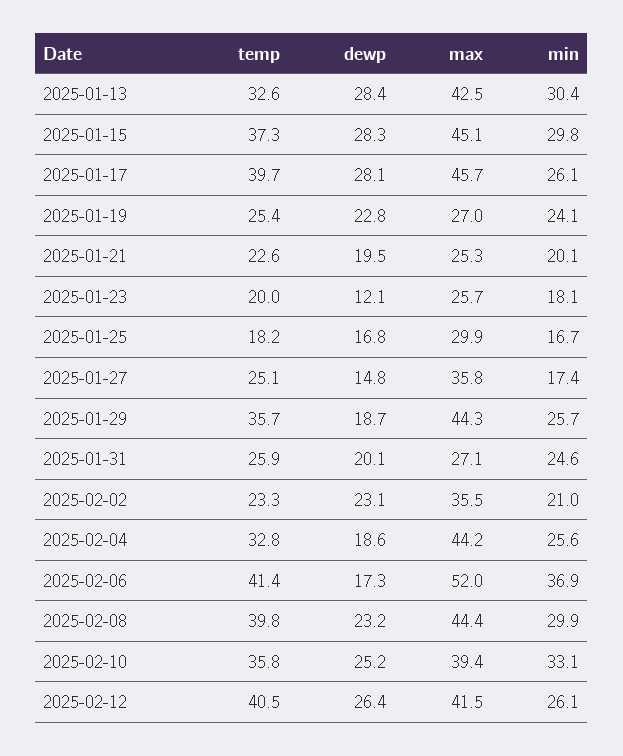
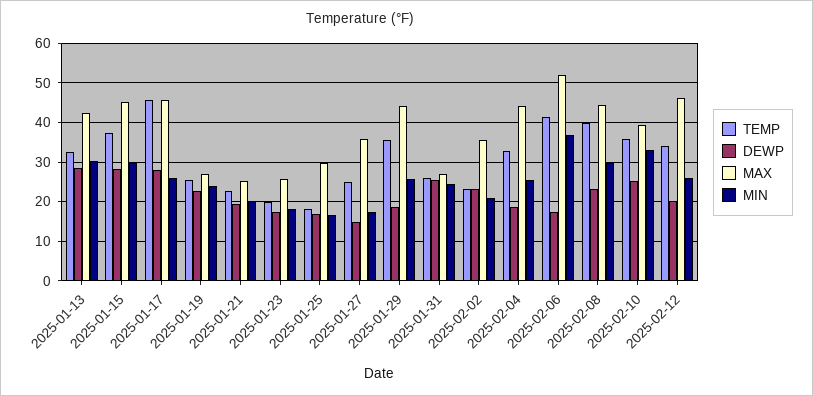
temp, 2025-01-17: 39.7 -> 46
dewp, 2025-01-23: 12.1 -> 18
dewp, 2025-01-31: 20.1 -> 26
temp, 2025-02-12: 40.5 -> 34
dewp, 2025-02-12: 26.4 -> 20
max, 2025-02-12: 41.5 -> 46

